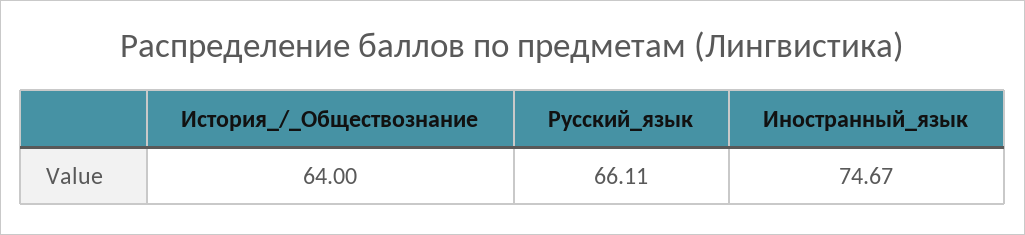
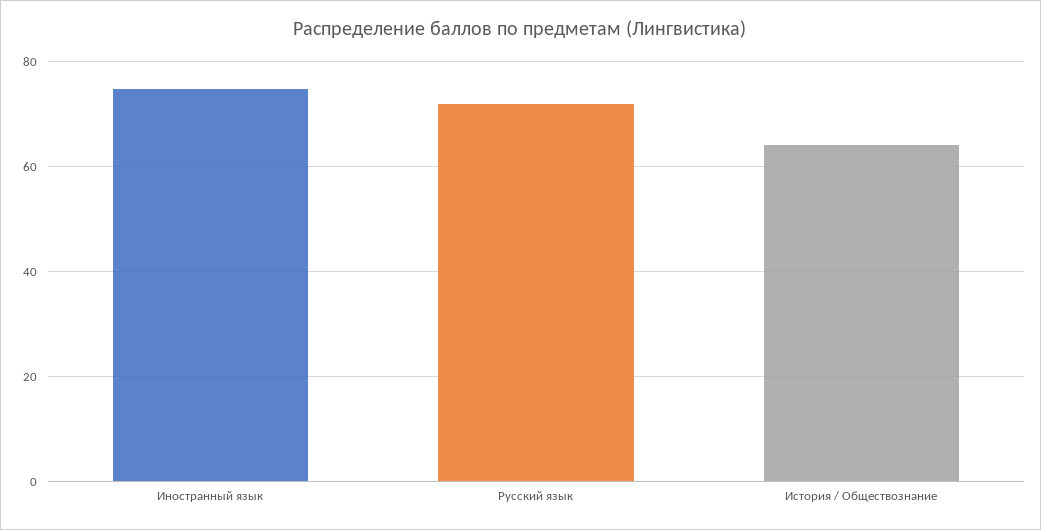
Русский_язык: 66.11 -> 72

